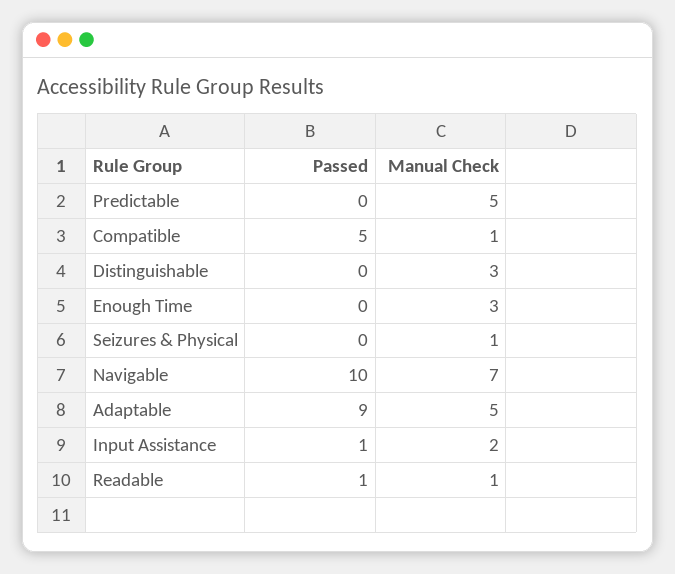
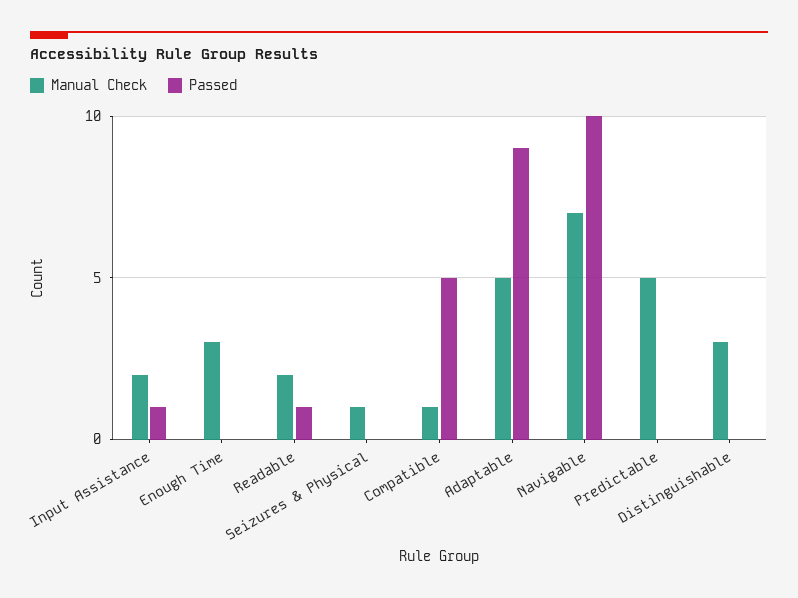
Manual Check, Readable: 1 -> 2

